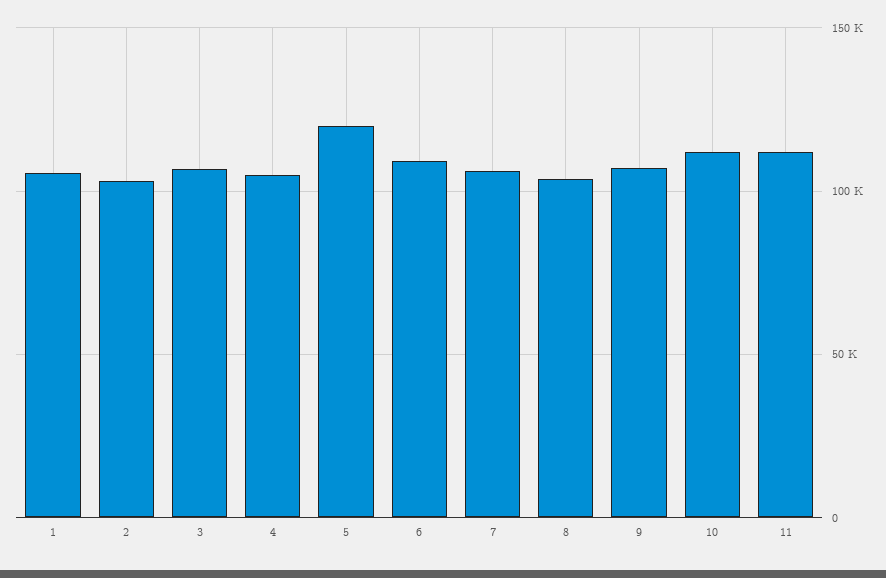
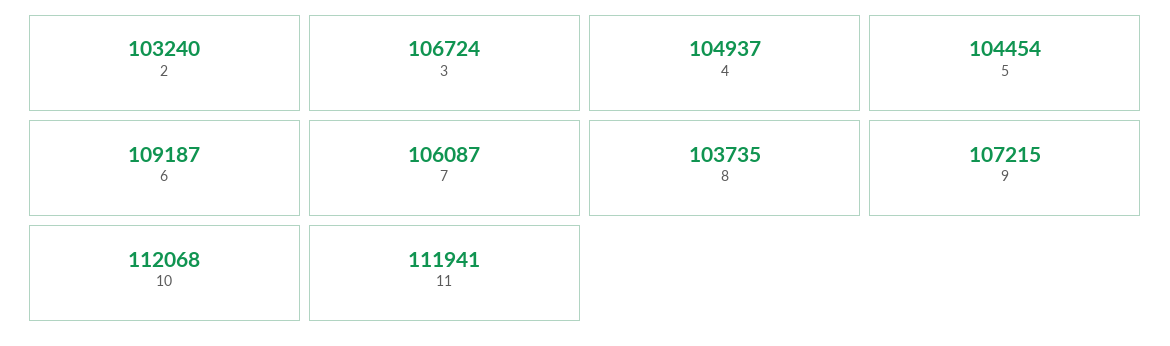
1: 105000 -> none
5: 120000 -> 104454

